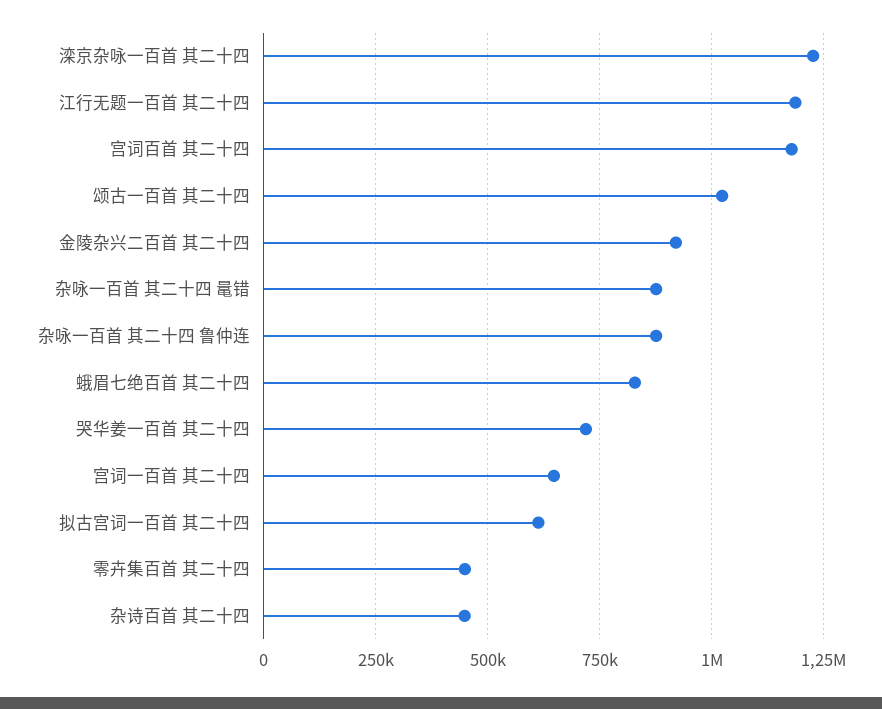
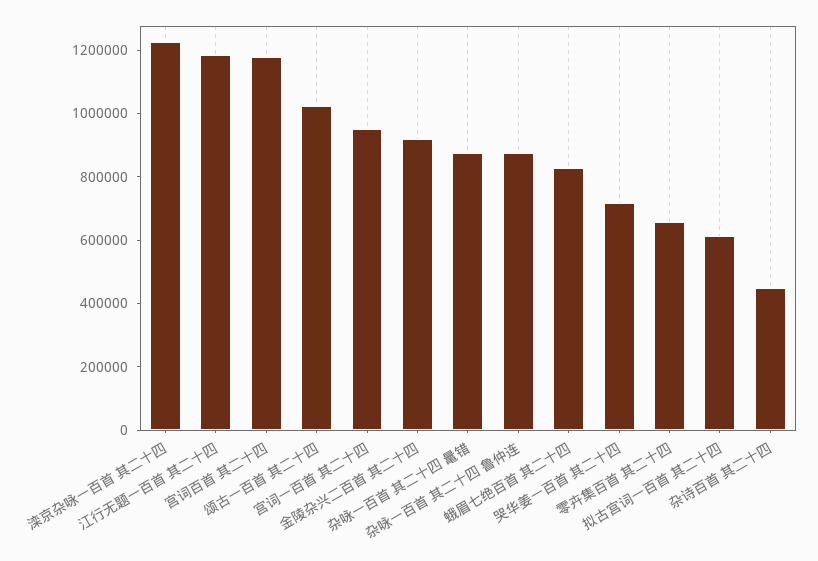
宫词一百首 其二十四: 650000 -> 950000
零卉集百首 其二十四: 450000 -> 650000

